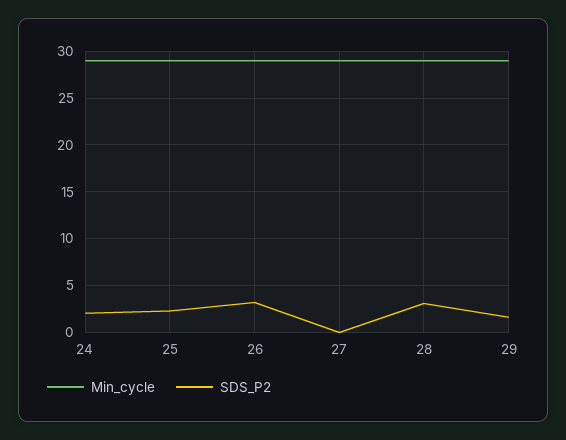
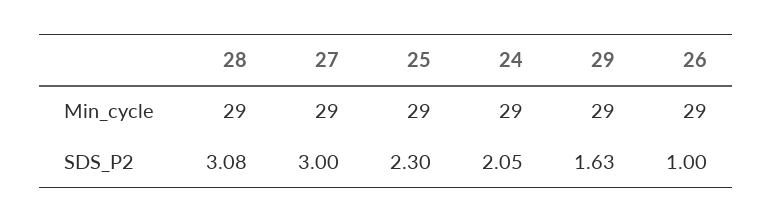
SDS_P2, 26: 3 -> 1
SDS_P2, 27: 0 -> 3

